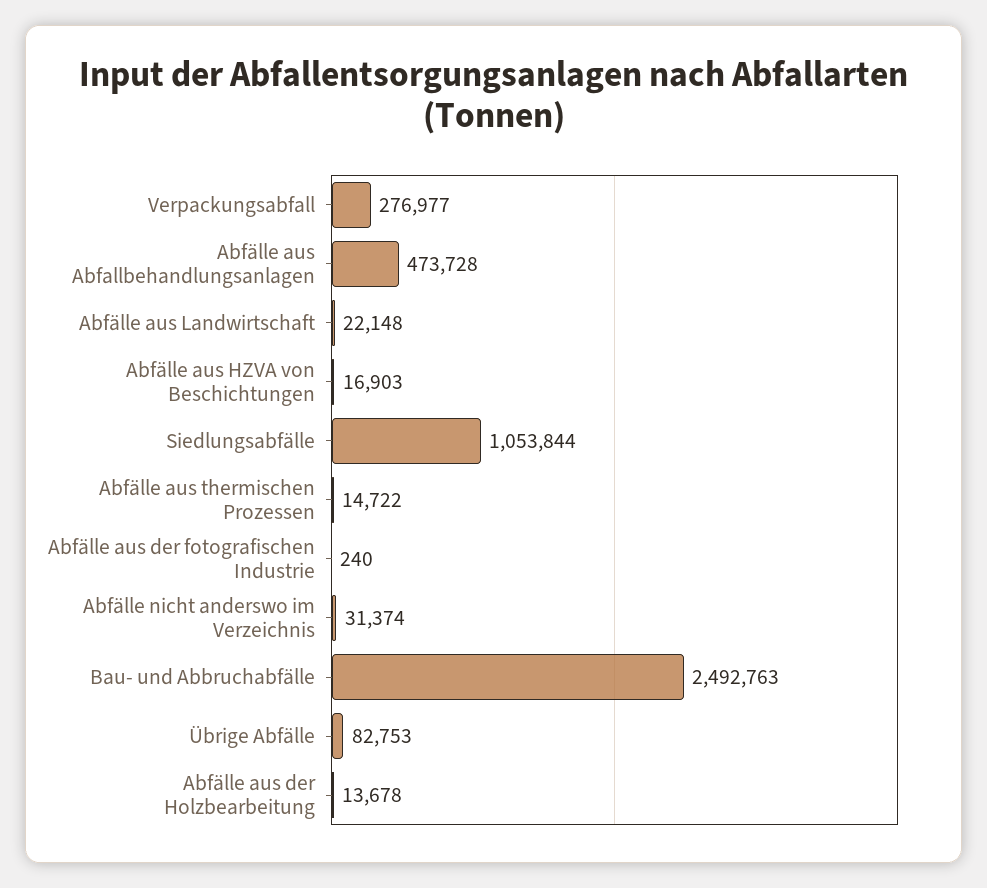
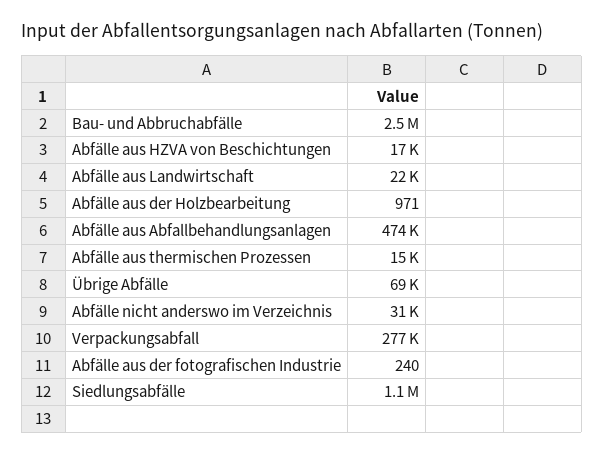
Übrige Abfälle: 82753 -> 69000
Abfälle aus der Holzbearbeitung: 13678 -> 971

